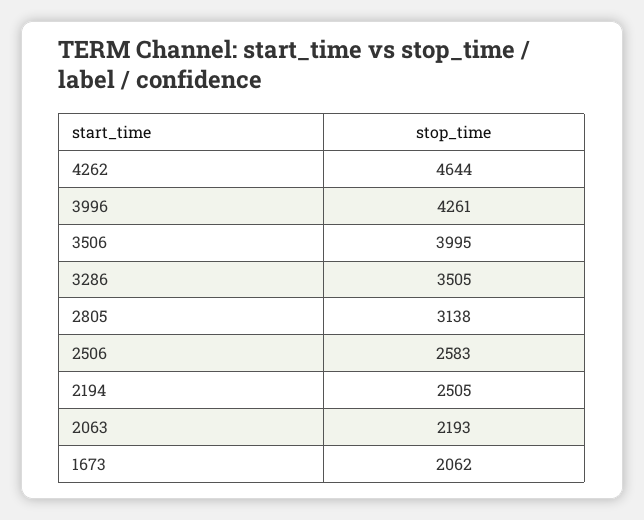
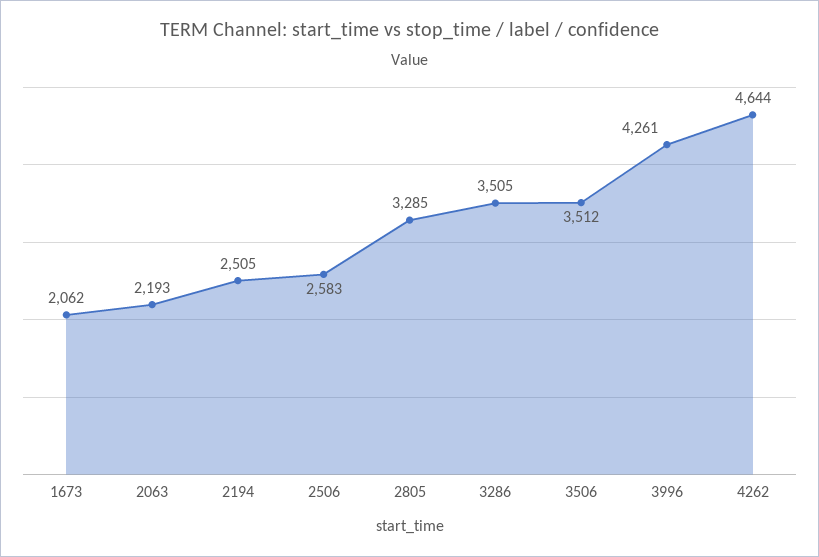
3506: 3995 -> 3512
2805: 3138 -> 3285

